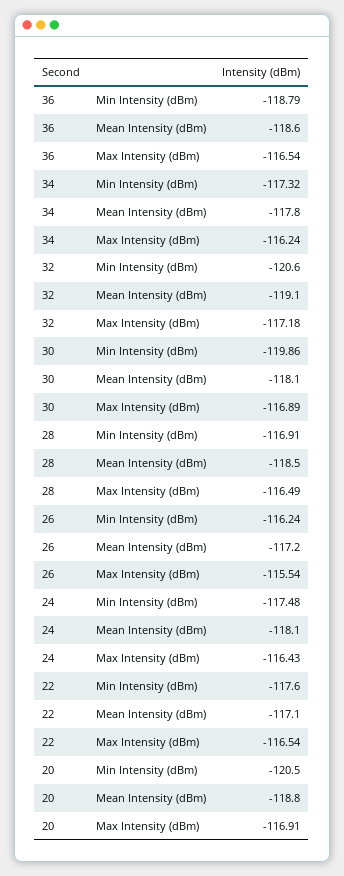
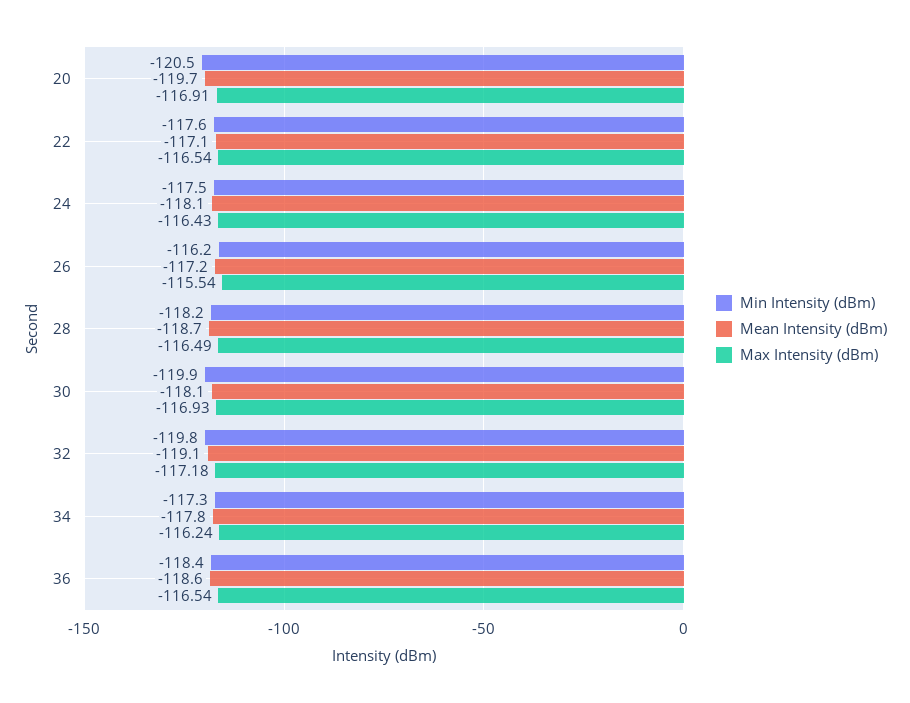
Min Intensity (dBm), 36: -118.79 -> -118.4
Min Intensity (dBm), 32: -120.6 -> -119.8
Max Intensity (dBm), 30: -116.89 -> -116.93
Min Intensity (dBm), 28: -116.91 -> -118.2
Mean Intensity (dBm), 28: -118.5 -> -118.7
Mean Intensity (dBm), 20: -118.8 -> -119.7

